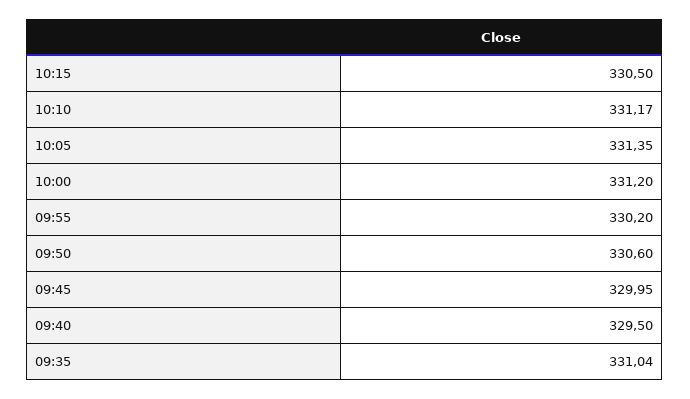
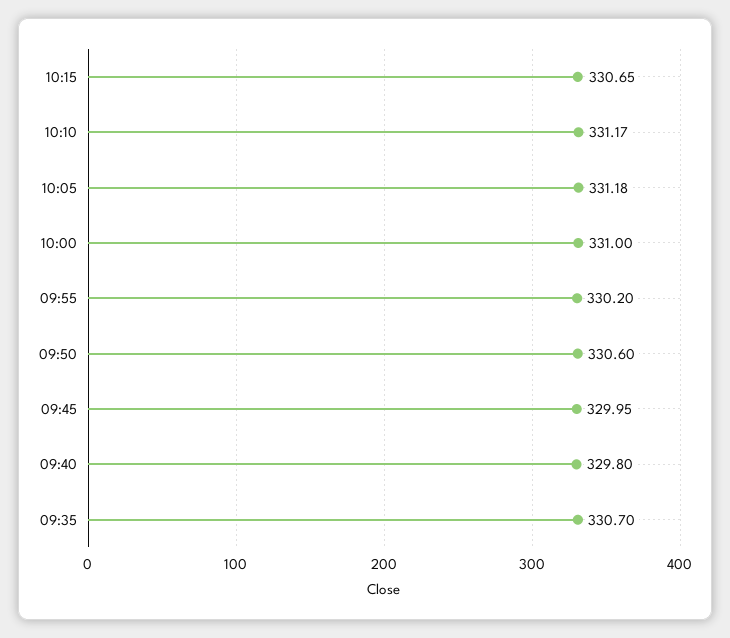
10:15: 330.5 -> 330.65
10:05: 331.35 -> 331.18
10:00: 331.2 -> 331
09:40: 329.5 -> 329.8
09:35: 331.04 -> 330.7

